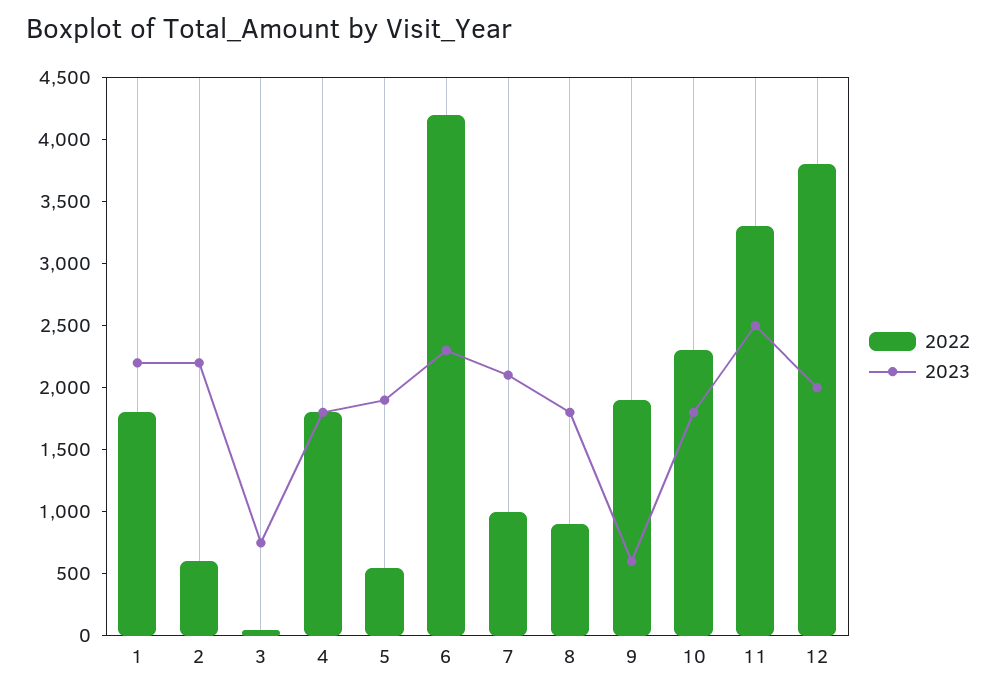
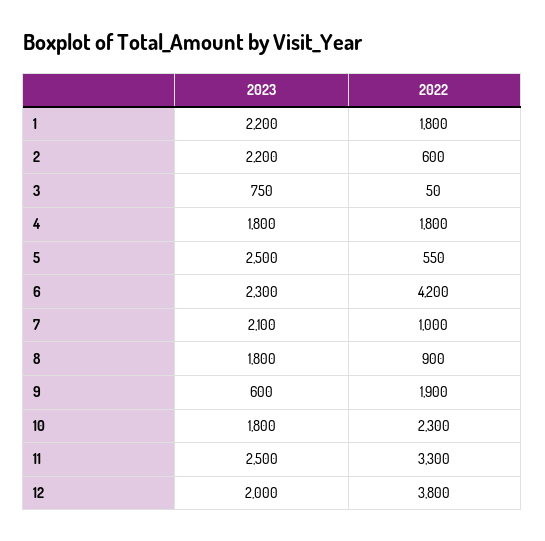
2023, 5: 1900 -> 2500

